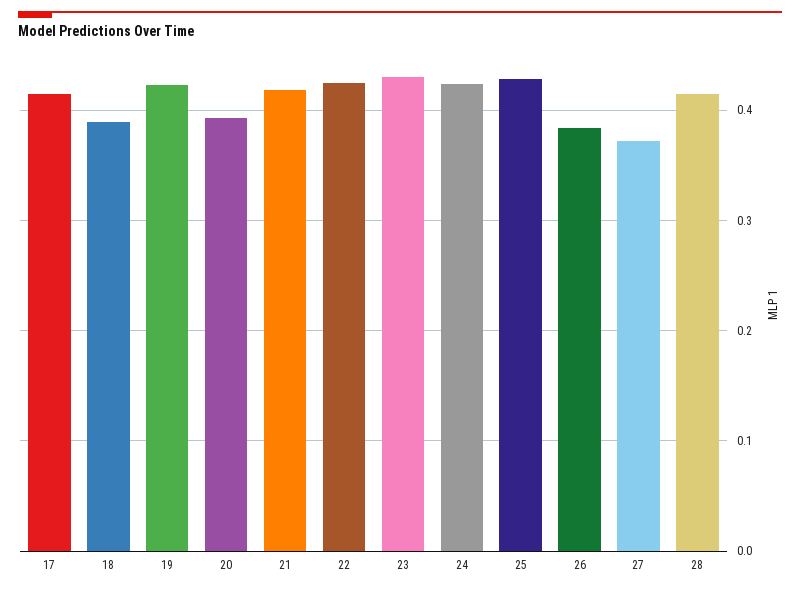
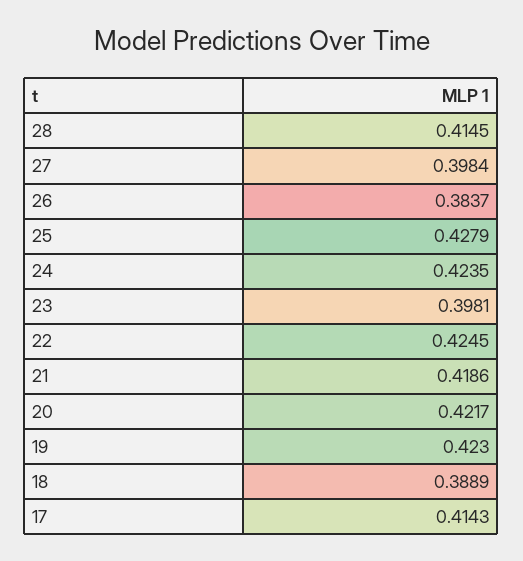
20: 0.39 -> 0.4217
23: 0.43 -> 0.3981
27: 0.37 -> 0.3984

